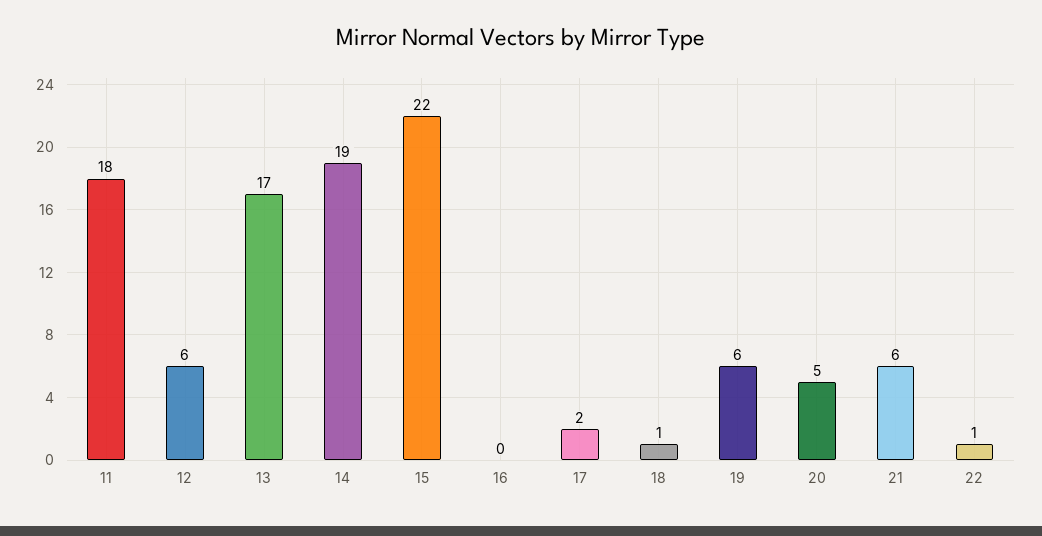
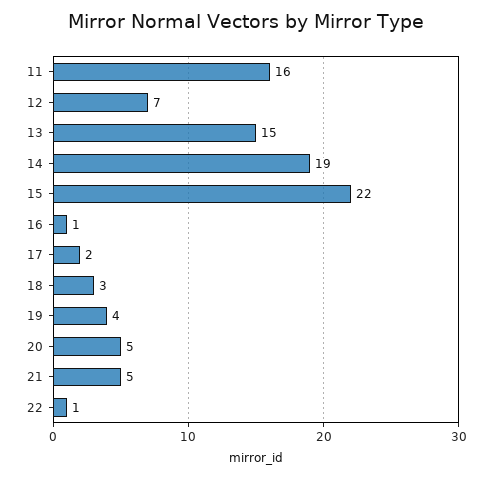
11: 18 -> 16
12: 6 -> 7
13: 17 -> 15
16: 0 -> 1
18: 1 -> 3
19: 6 -> 4
21: 6 -> 5

